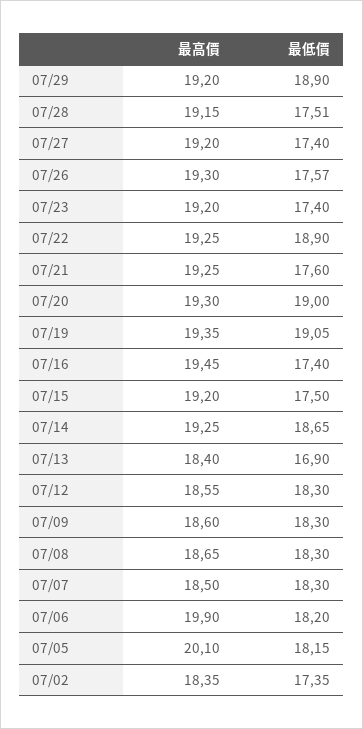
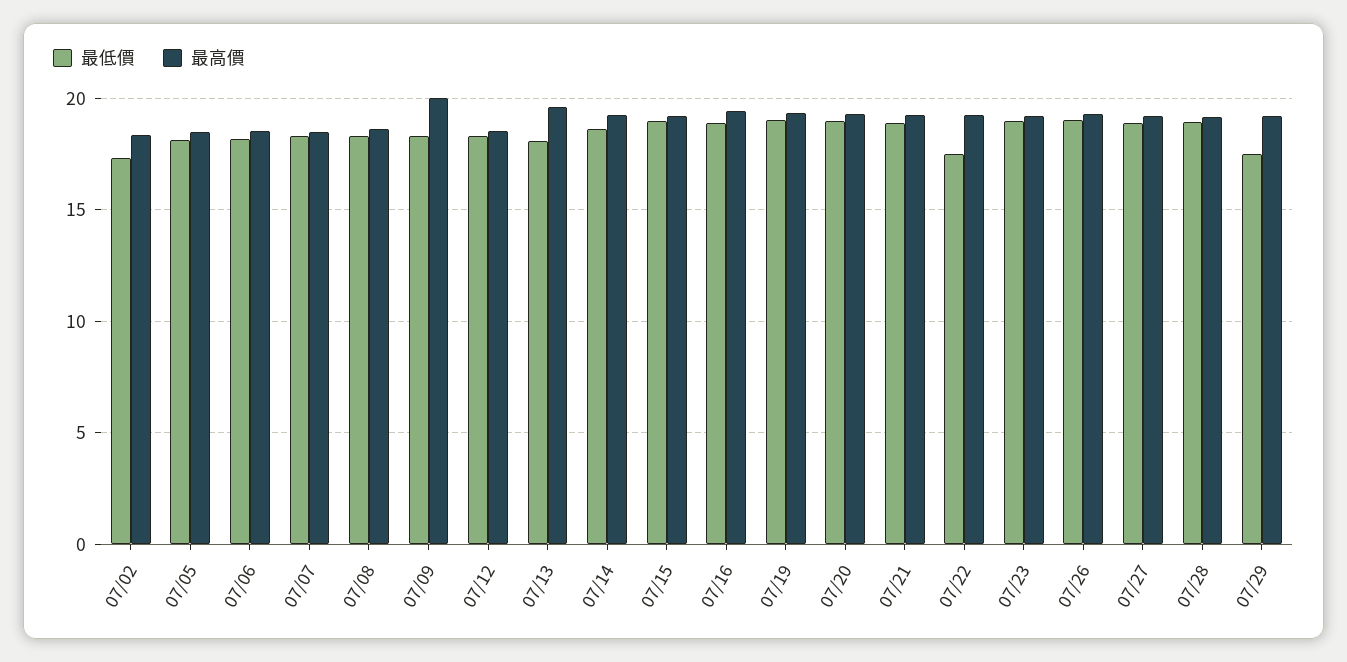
最低價, 07/29: 18.9 -> 17.5
最低價, 07/28: 17.51 -> 19
最低價, 07/27: 17.4 -> 19
最低價, 07/26: 17.57 -> 19
最低價, 07/23: 17.4 -> 19
最低價, 07/22: 18.9 -> 17.5
最低價, 07/21: 17.6 -> 19
最低價, 07/16: 17.4 -> 19
最低價, 07/15: 17.5 -> 19
最高價, 07/13: 18.4 -> 19.5
最低價, 07/13: 16.9 -> 18
最高價, 07/09: 18.6 -> 20
最高價, 07/06: 19.9 -> 18.5
最高價, 07/05: 20.1 -> 18.5

